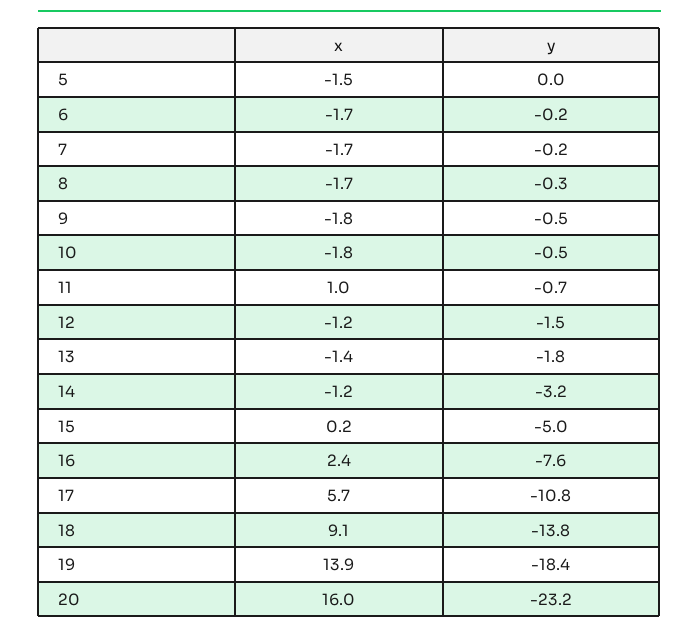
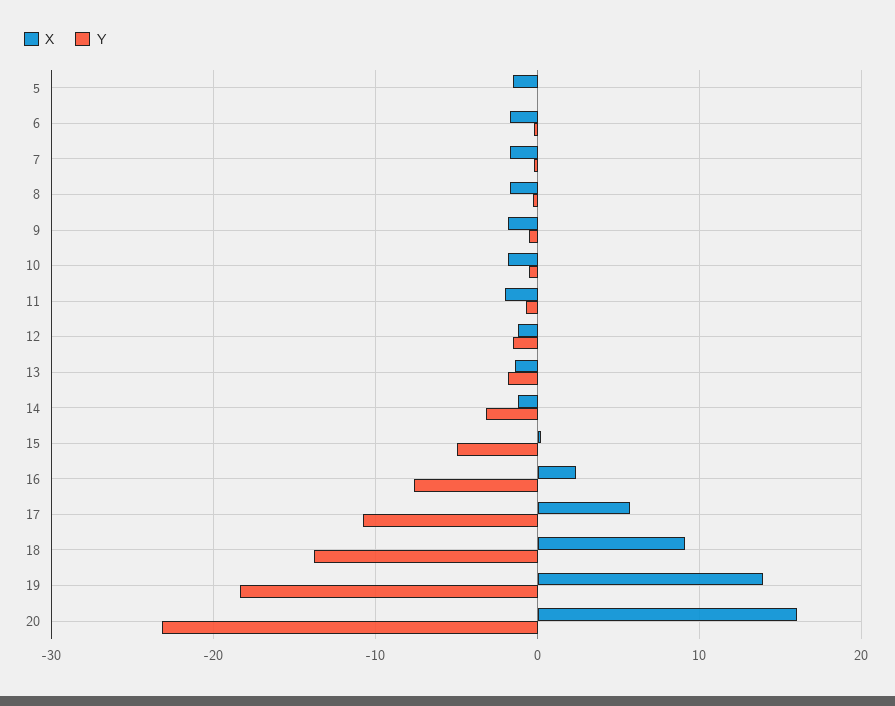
x, 11: 1 -> -2

